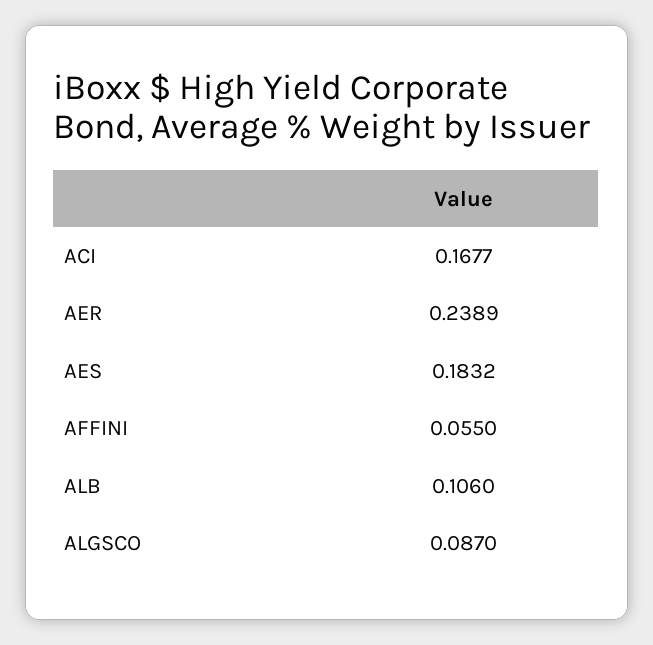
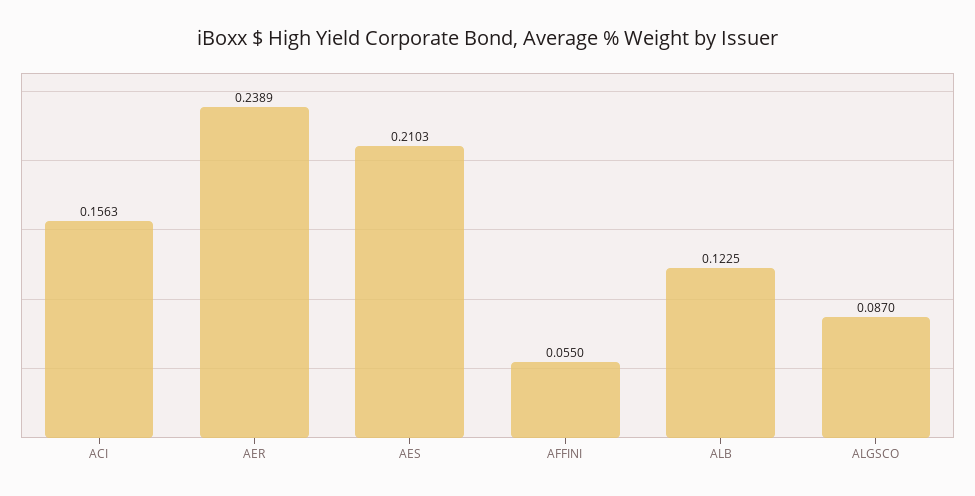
ACI: 0.1677 -> 0.1563
AES: 0.1832 -> 0.2103
ALB: 0.106 -> 0.1225

